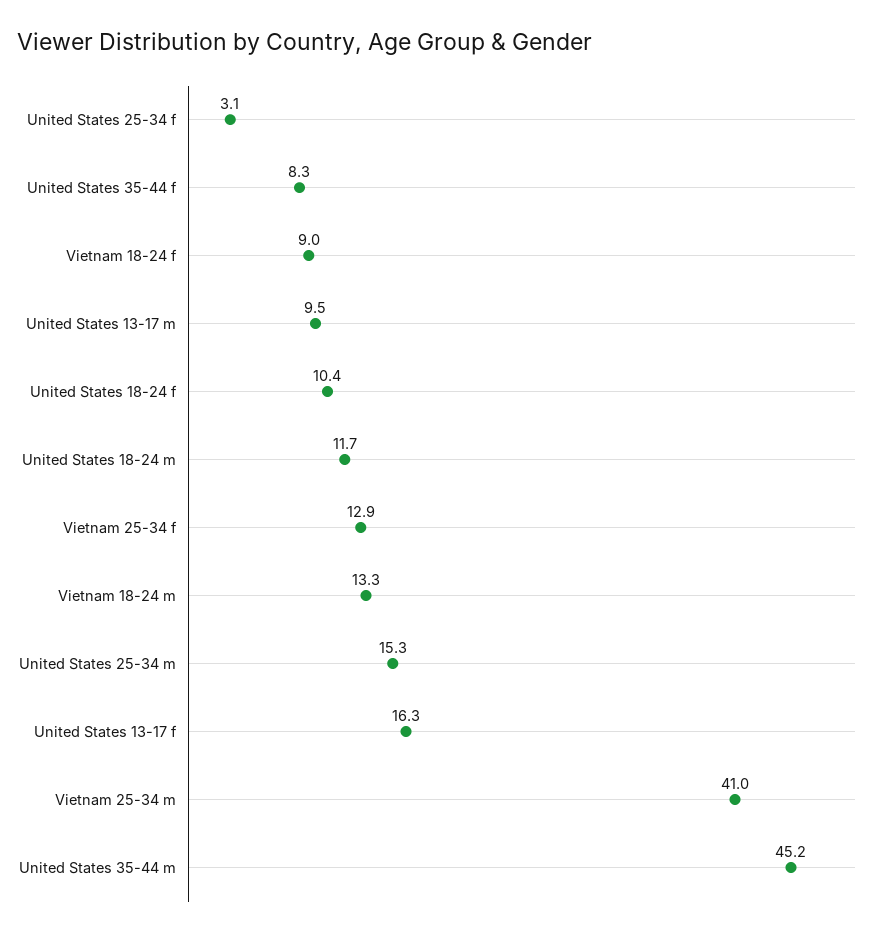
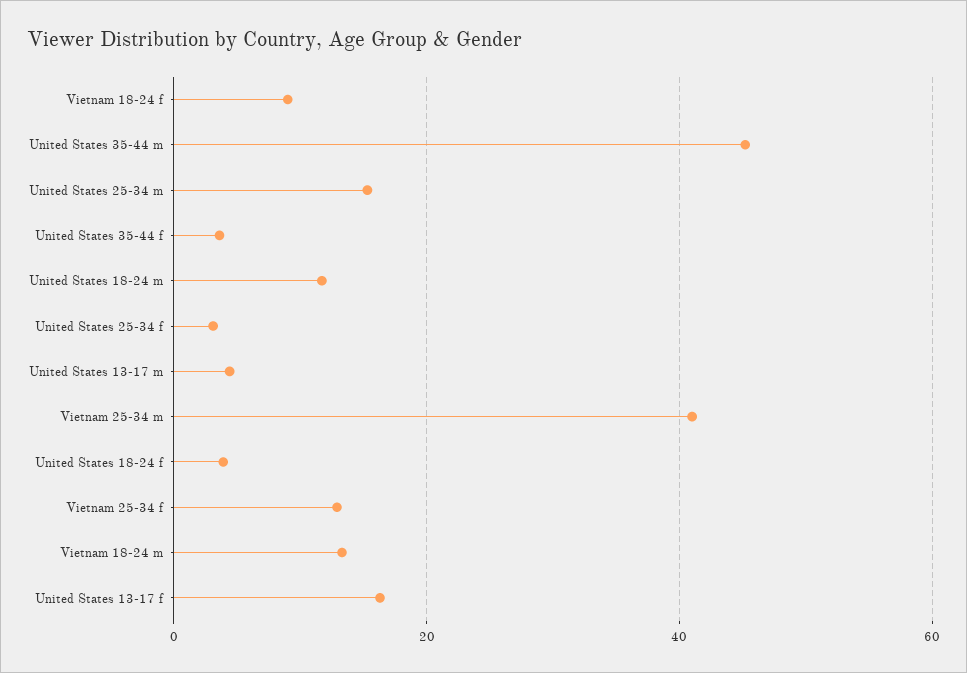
United States 35-44 f: 8.3 -> 4
United States 13-17 m: 9.5 -> 4
United States 18-24 f: 10.4 -> 4

